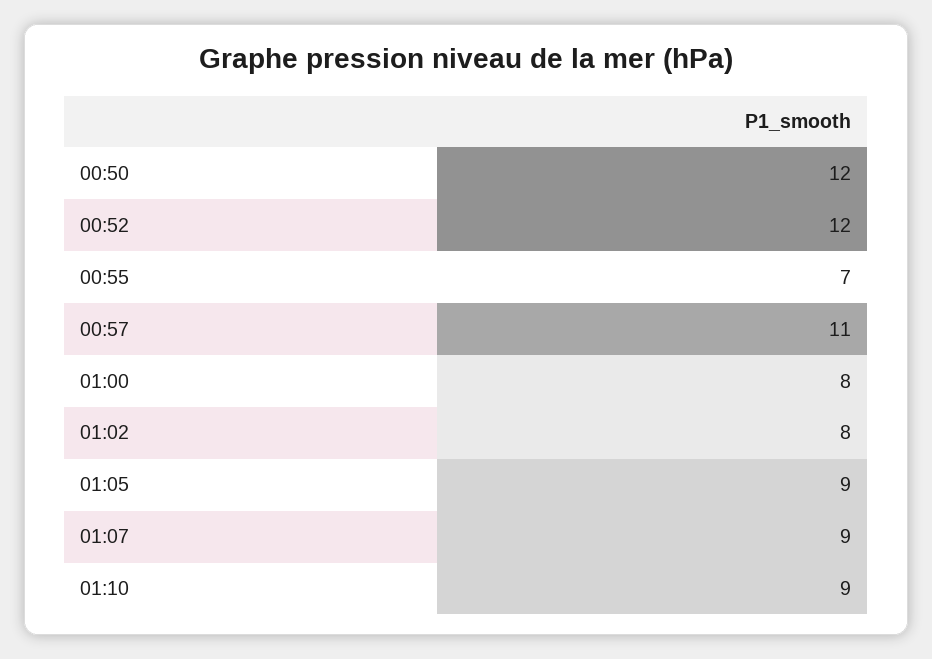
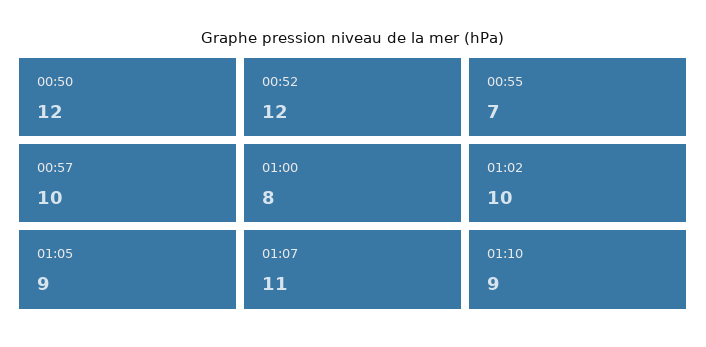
00:57: 11 -> 10
01:02: 8 -> 10
01:07: 9 -> 11

